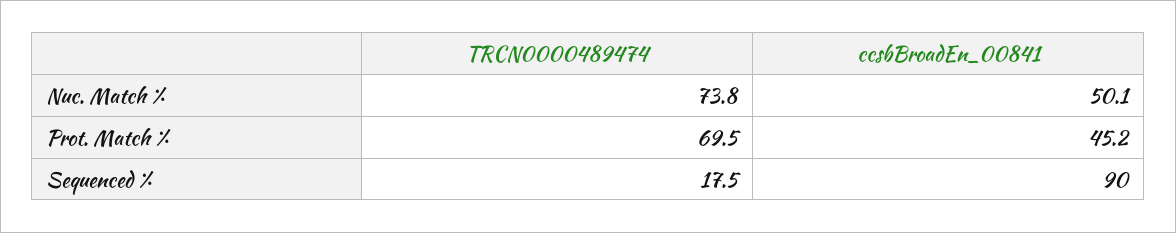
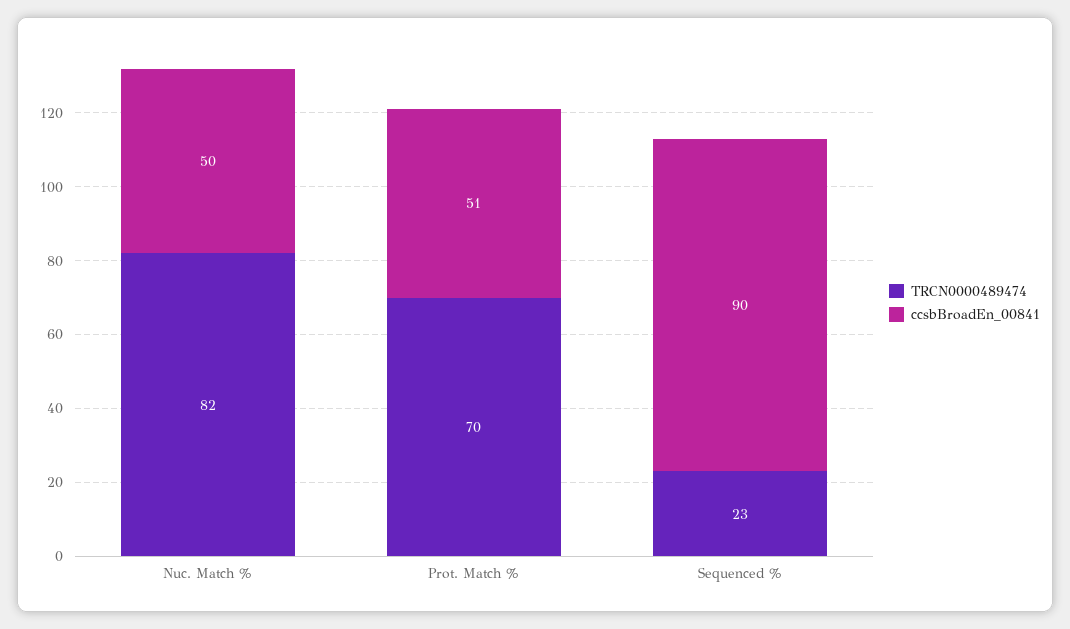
TRCN0000489474, Nuc. Match %: 73.8 -> 82
ccsbBroadEn_00841, Prot. Match %: 45.2 -> 51
TRCN0000489474, Sequenced %: 17.5 -> 23

